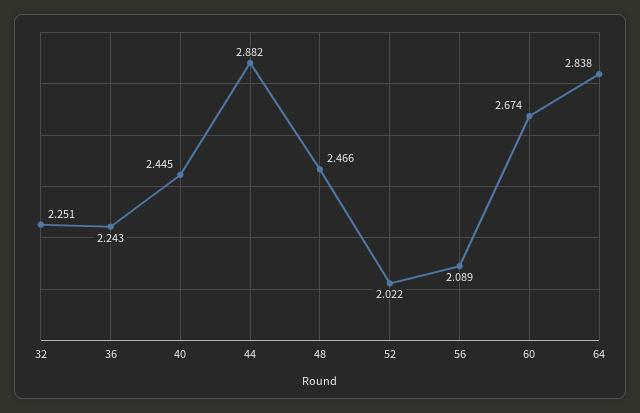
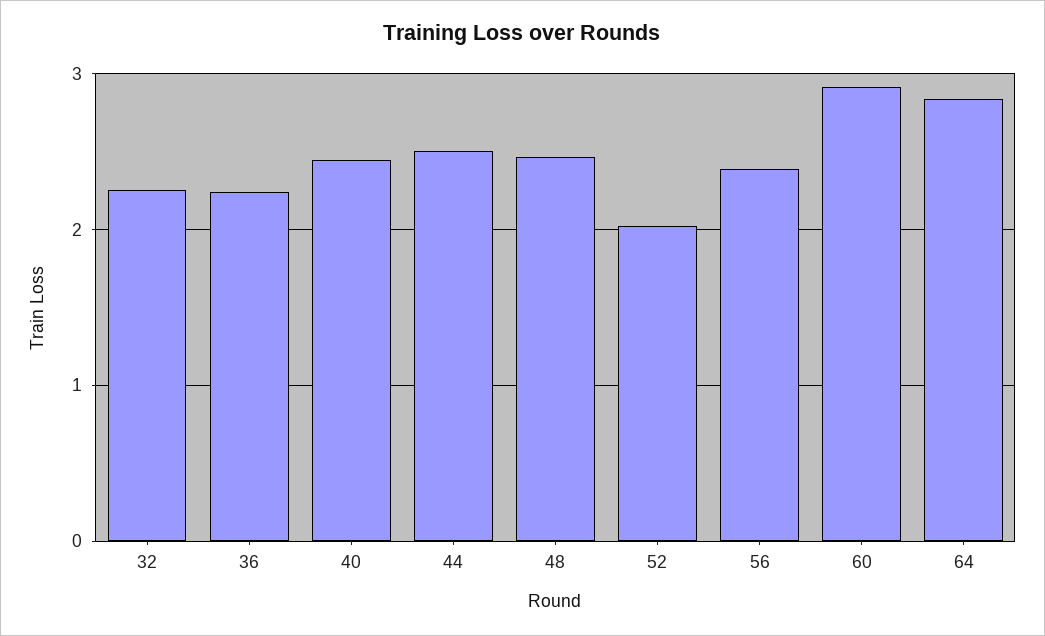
44: 2.882 -> 2.5
56: 2.089 -> 2.4
60: 2.674 -> 2.9

